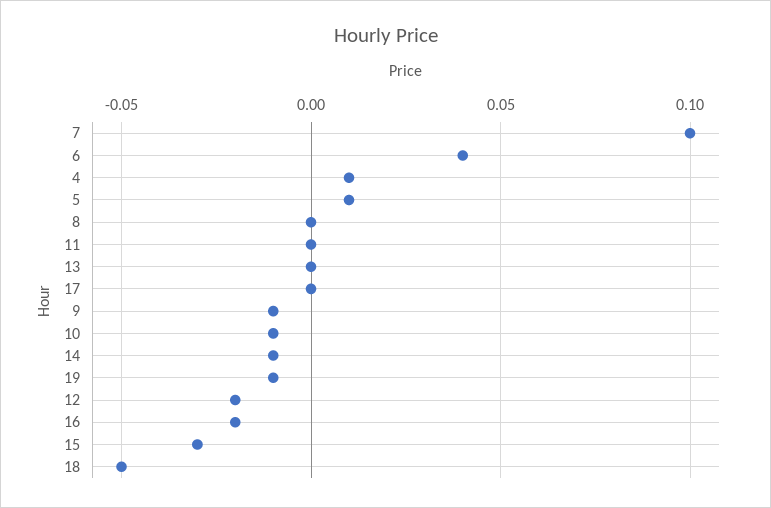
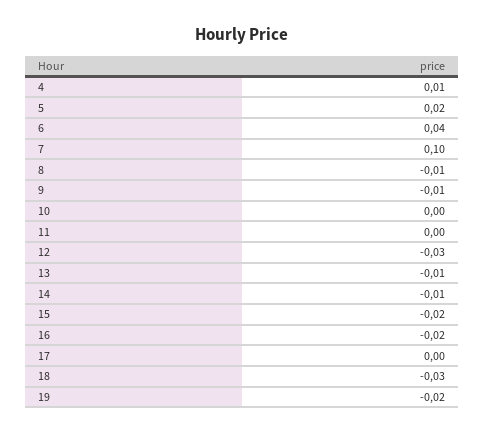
5: 0.01 -> 0.02
8: 0 -> -0.01
13: 0 -> -0.01
10: -0.01 -> 0
19: -0.01 -> -0.02
12: -0.02 -> -0.03
15: -0.03 -> -0.02
18: -0.05 -> -0.03

